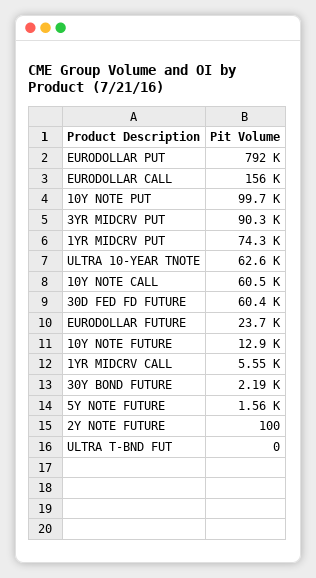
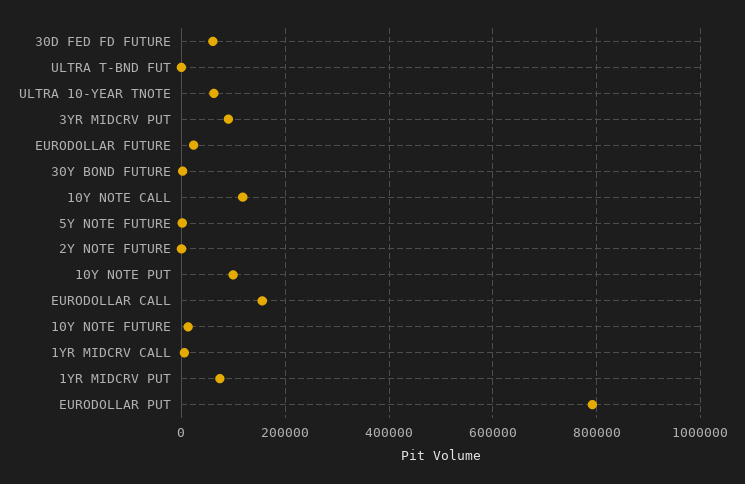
10Y NOTE CALL: 60500 -> 120000

